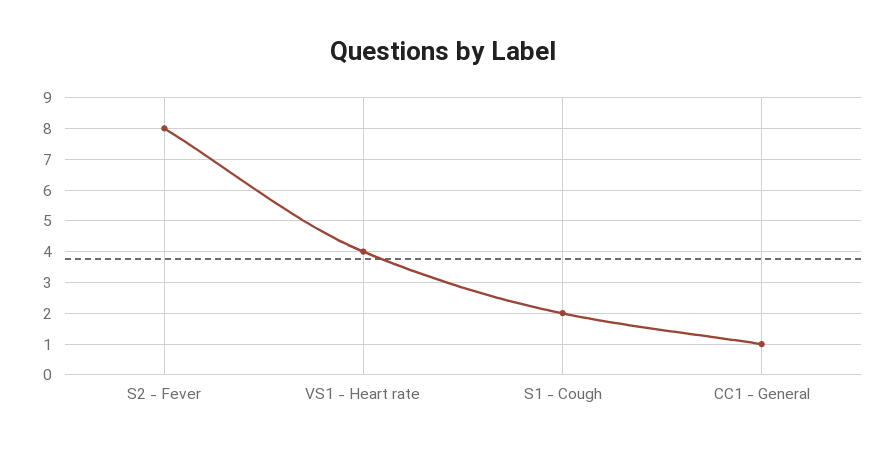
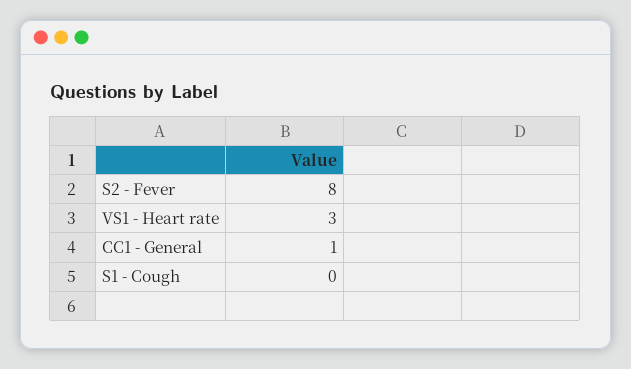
VS1 - Heart rate: 4 -> 3
S1 - Cough: 2 -> 0

